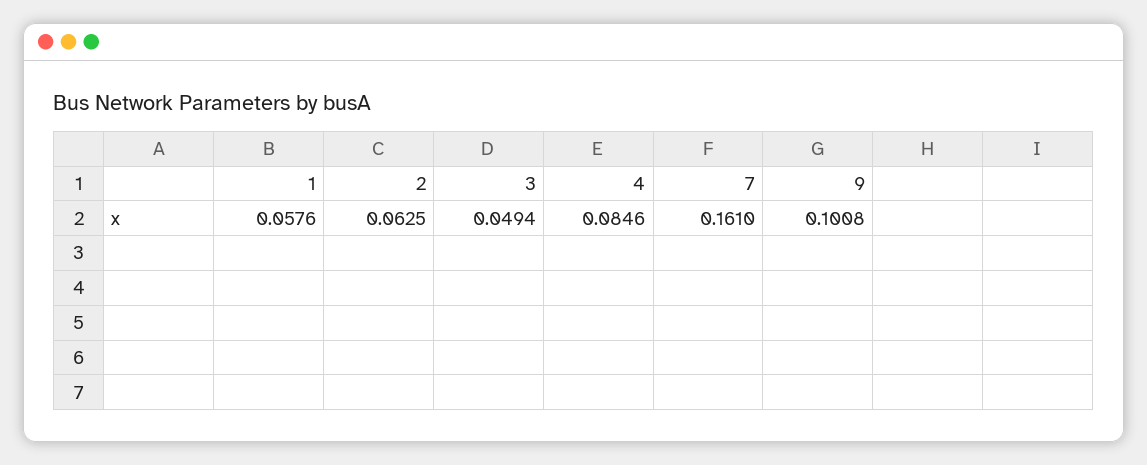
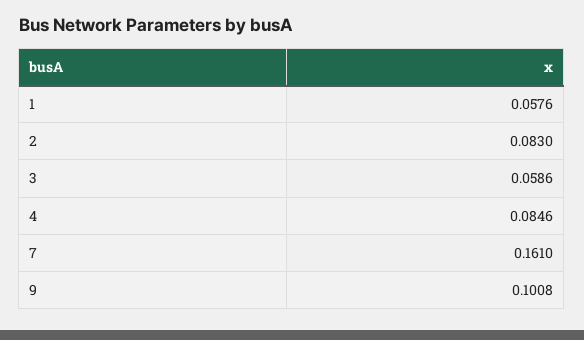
2: 0.0625 -> 0.083
3: 0.0494 -> 0.0586

